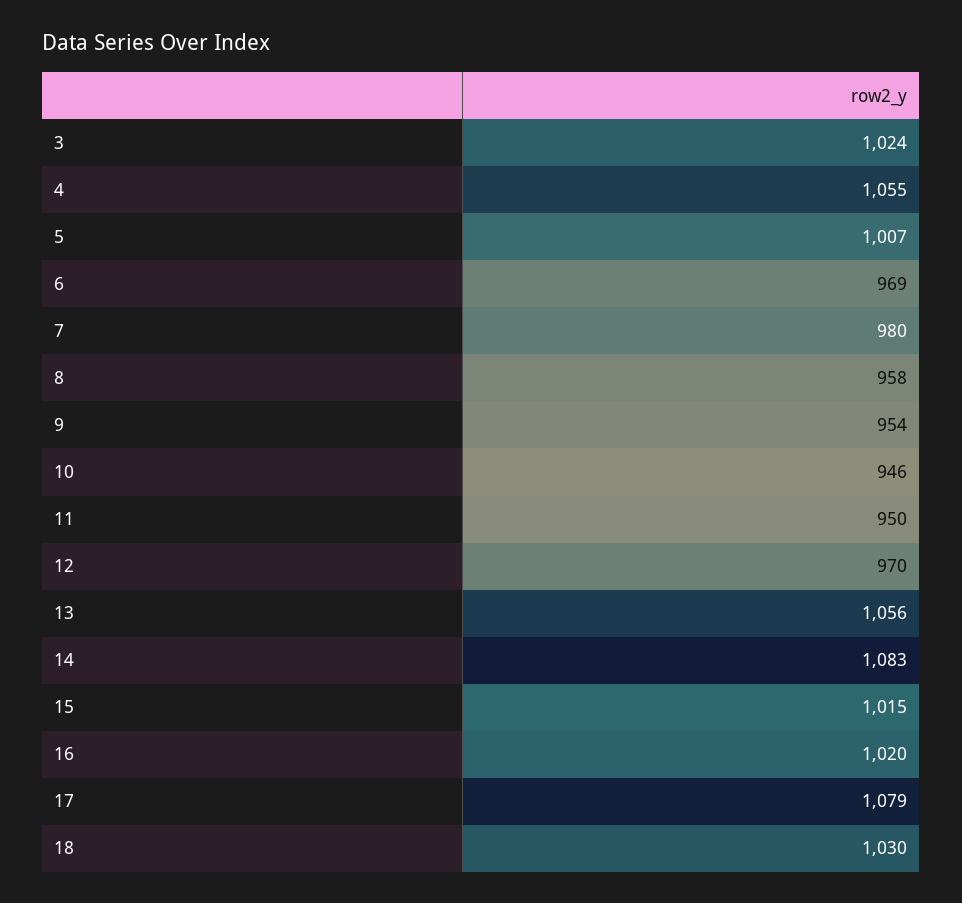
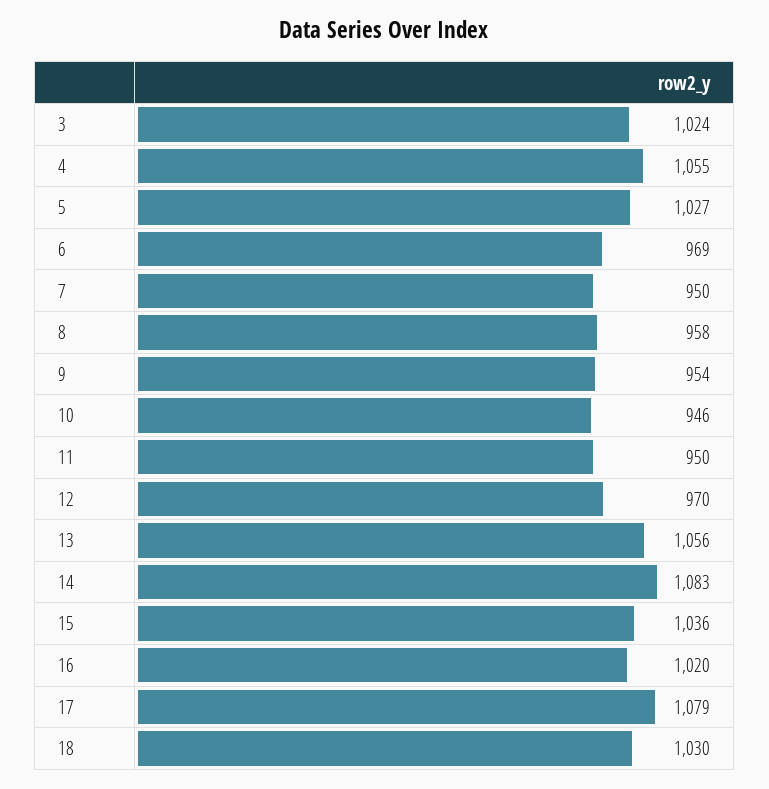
5: 1007 -> 1027
7: 980 -> 950
15: 1015 -> 1036

